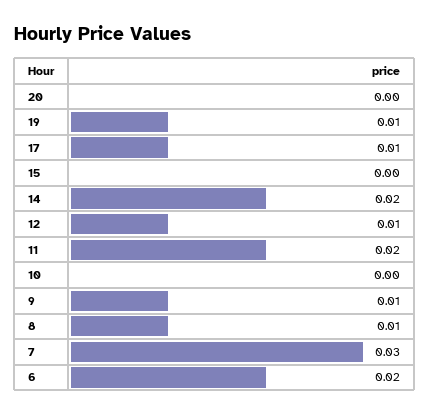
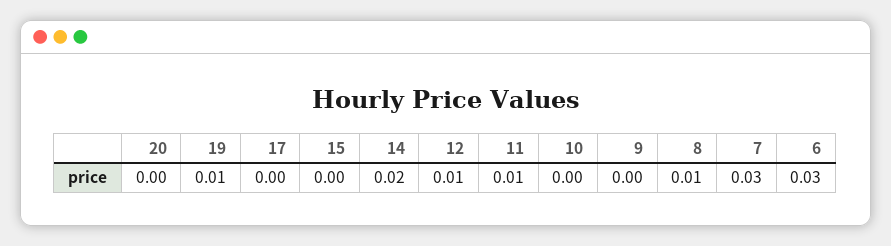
17: 0.01 -> 0
11: 0.02 -> 0.01
9: 0.01 -> 0
6: 0.02 -> 0.03

